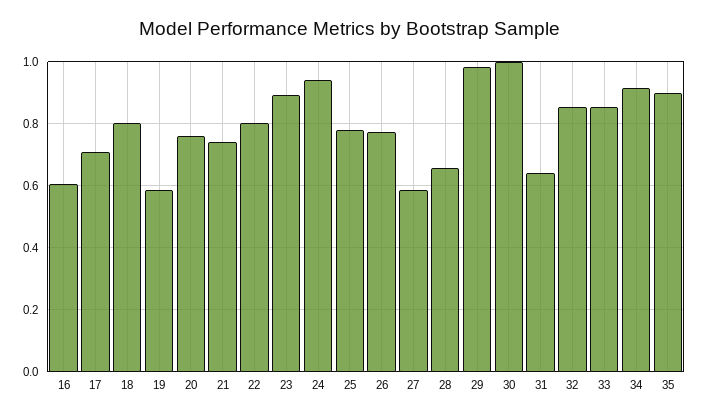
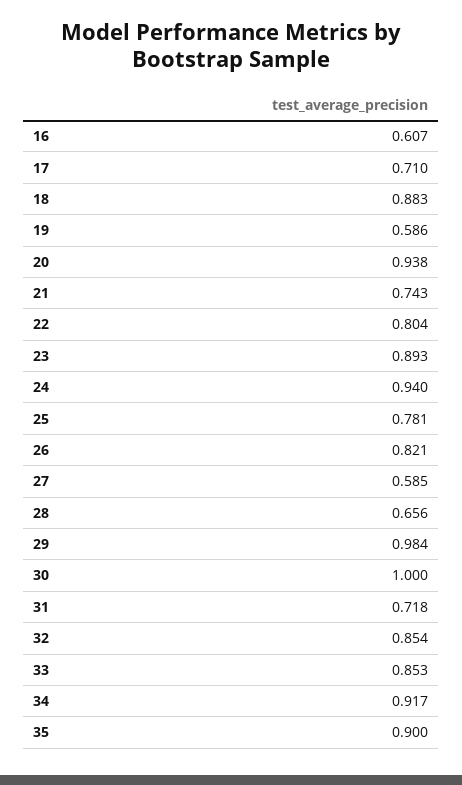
18: 0.8 -> 0.883
20: 0.76 -> 0.938
26: 0.78 -> 0.821
31: 0.64 -> 0.718

